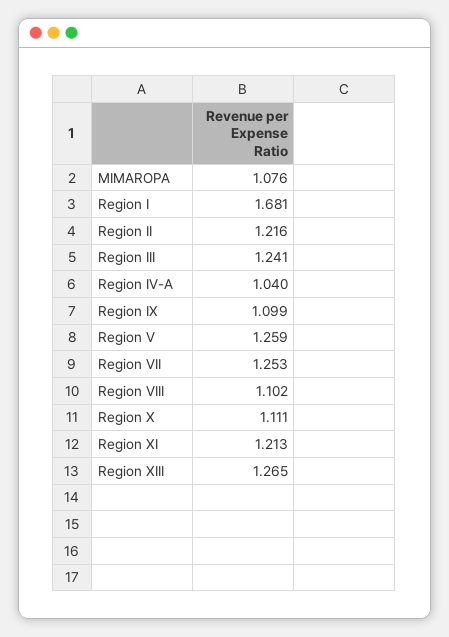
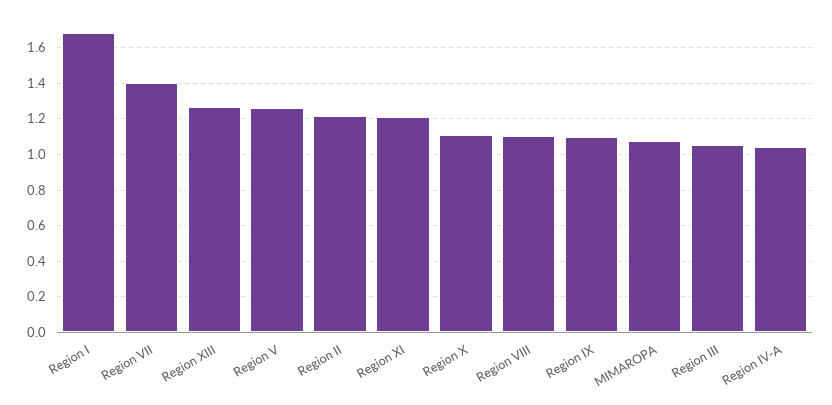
Region III: 1.241 -> 1.05
Region VII: 1.253 -> 1.4

